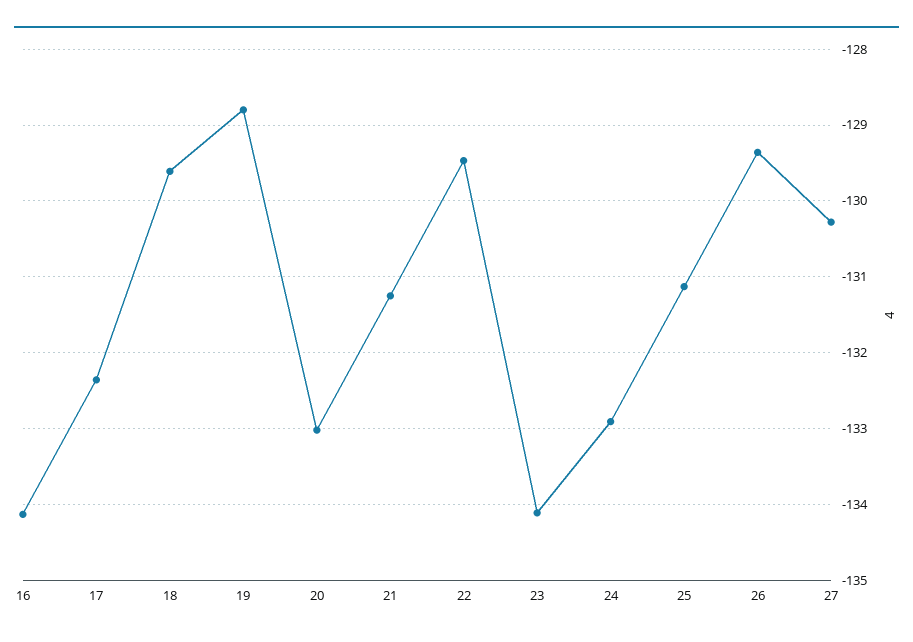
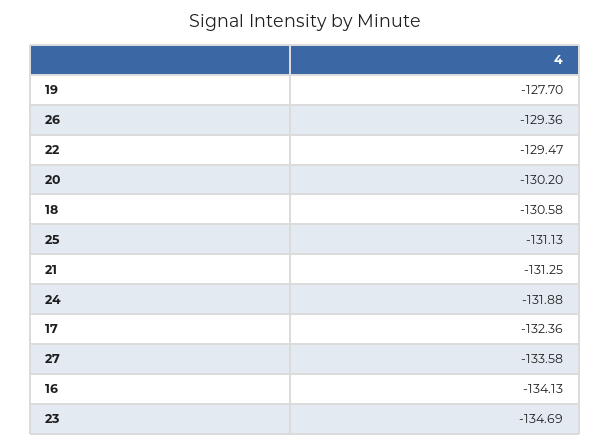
18: -129.6 -> -130.58
19: -128.8 -> -127.7
20: -133 -> -130.2
23: -134.1 -> -134.69
24: -132.9 -> -131.88
27: -130.3 -> -133.58

